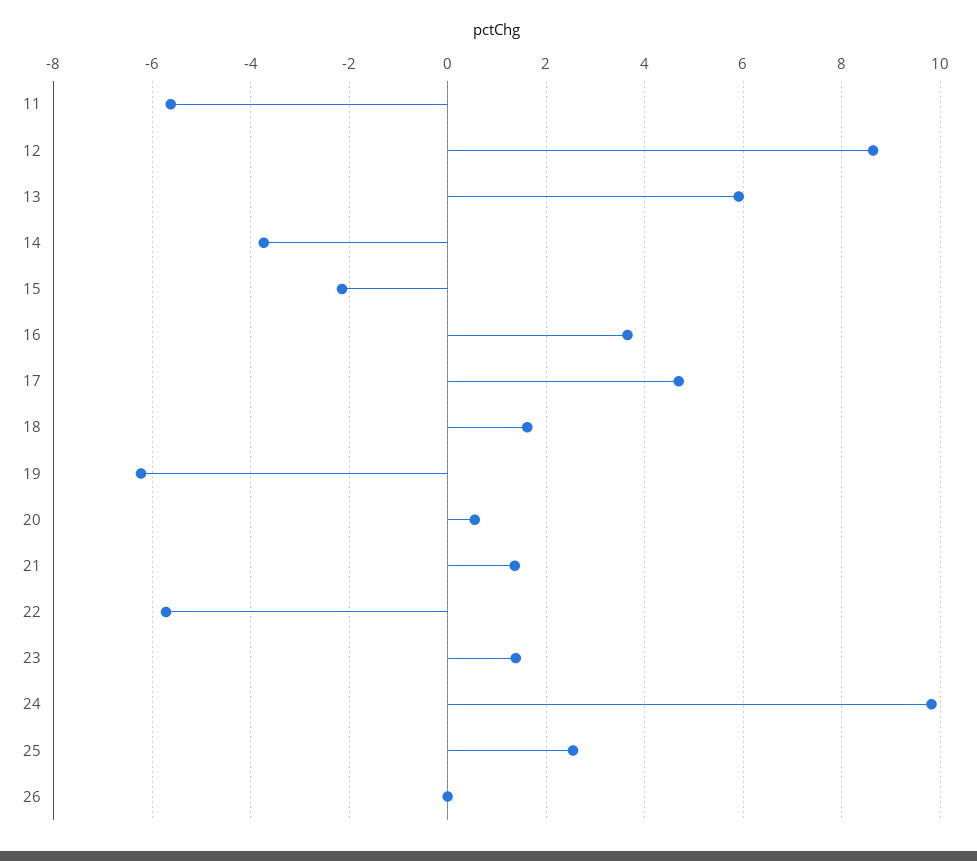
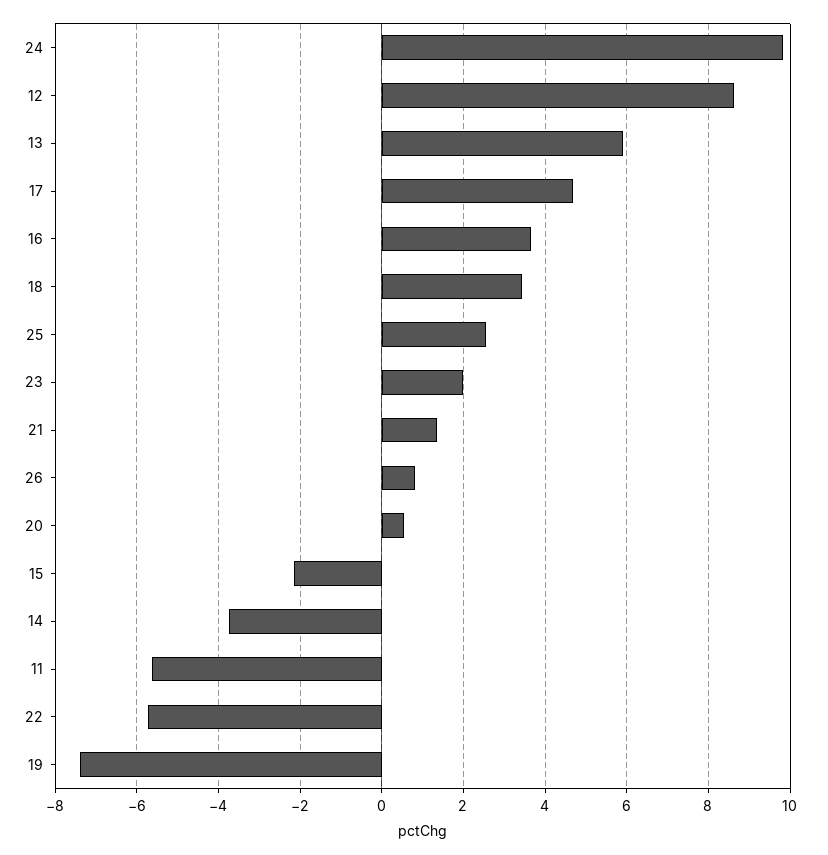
18: 1.6 -> 3.4
19: -6.2 -> -7.4
23: 1.4 -> 2
26: 0 -> 0.8

